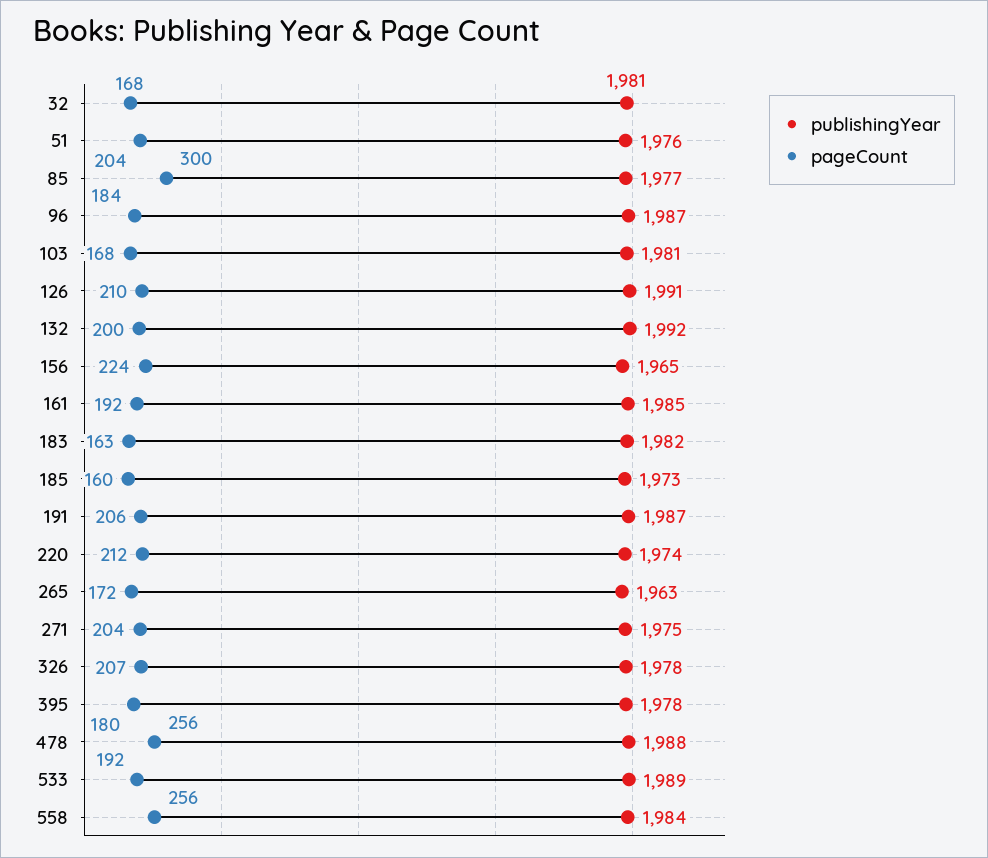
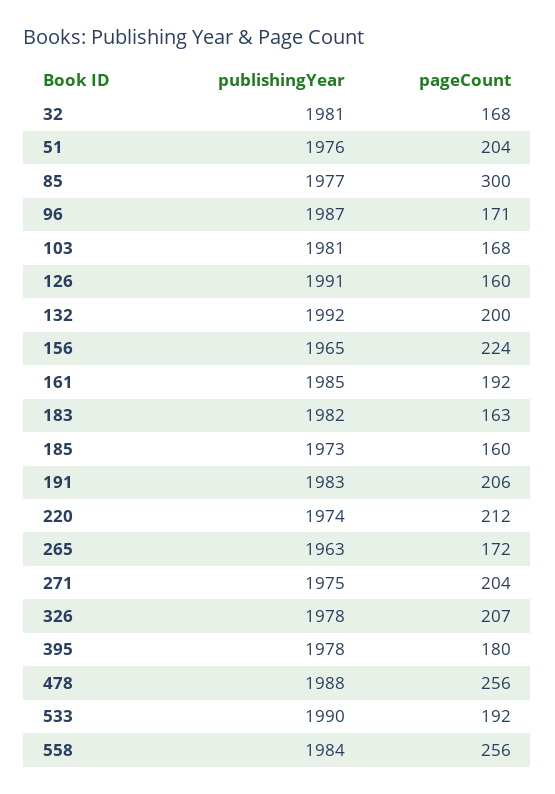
pageCount, 96: 184 -> 171
pageCount, 126: 210 -> 160
publishingYear, 191: 1987 -> 1983
publishingYear, 533: 1989 -> 1990

